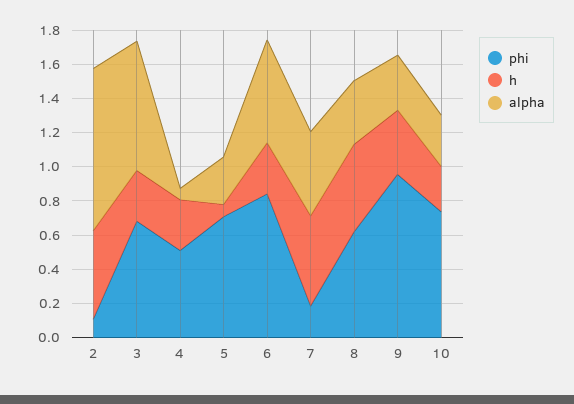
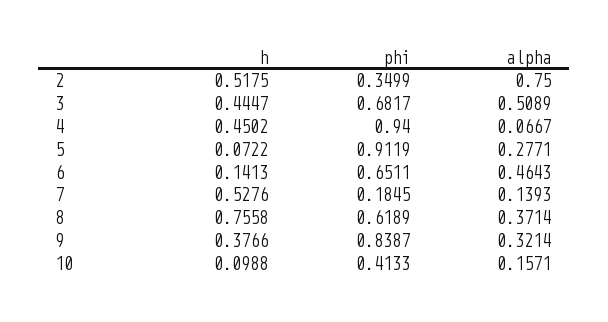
phi, 2: 0.1 -> 0.3499
alpha, 2: 0.95 -> 0.75
h, 3: 0.3 -> 0.4447
alpha, 3: 0.75 -> 0.5089
phi, 4: 0.5 -> 0.94
h, 4: 0.3 -> 0.4502
phi, 5: 0.7 -> 0.9119
phi, 6: 0.85 -> 0.6511
h, 6: 0.3 -> 0.1413
alpha, 6: 0.6 -> 0.4643
alpha, 7: 0.5 -> 0.1393
h, 8: 0.5 -> 0.7558
phi, 9: 0.95 -> 0.8387
phi, 10: 0.75 -> 0.4133
h, 10: 0.25 -> 0.0988
alpha, 10: 0.3 -> 0.1571

